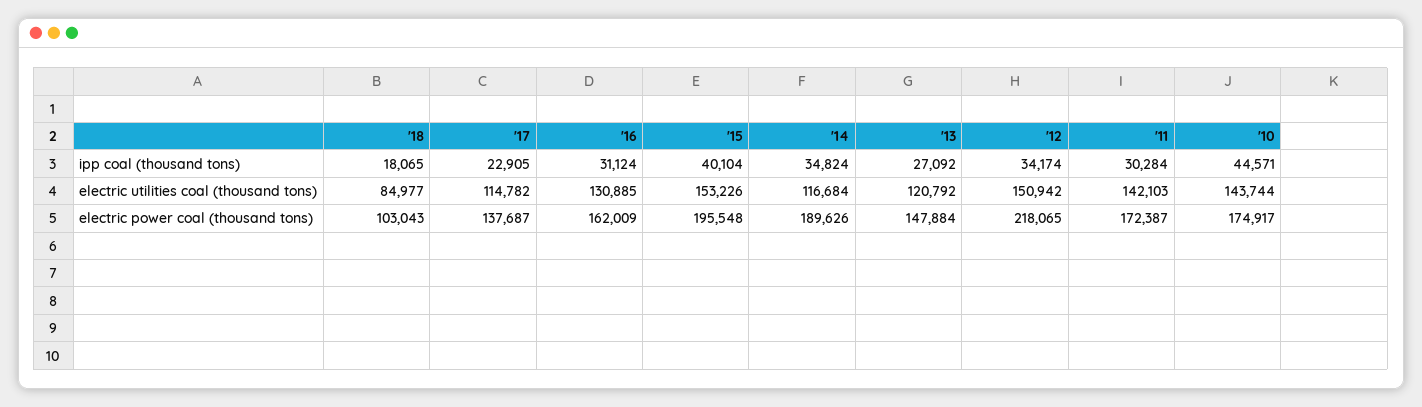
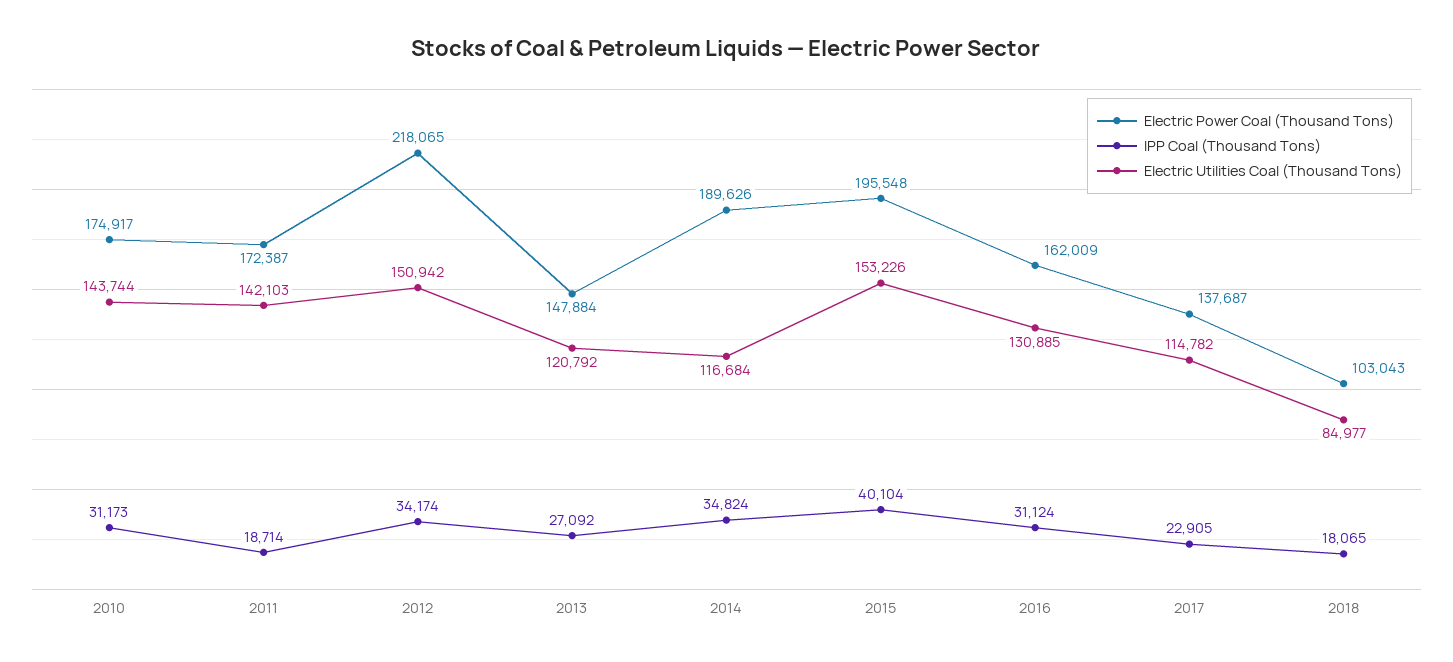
ipp coal (thousand tons), '11: 30284 -> 18714
ipp coal (thousand tons), '10: 44571 -> 31173

